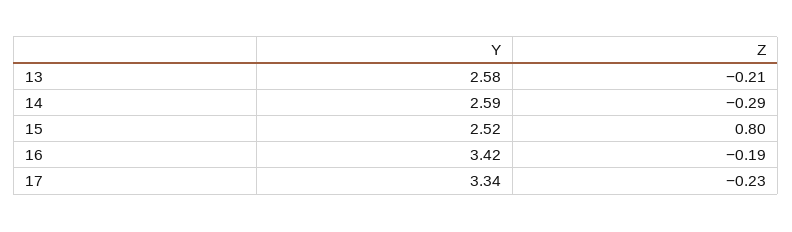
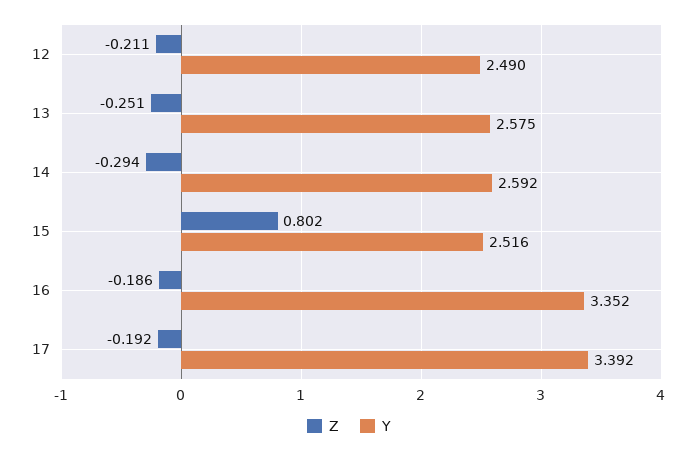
Z, 13: -0.21 -> -0.251
Y, 16: 3.42 -> 3.352
Y, 17: 3.34 -> 3.392
Z, 17: -0.23 -> -0.192
Z, 12: none -> -0.211
Y, 12: none -> 2.49

